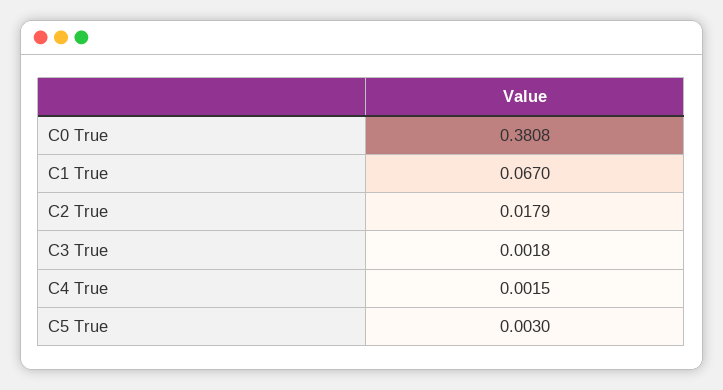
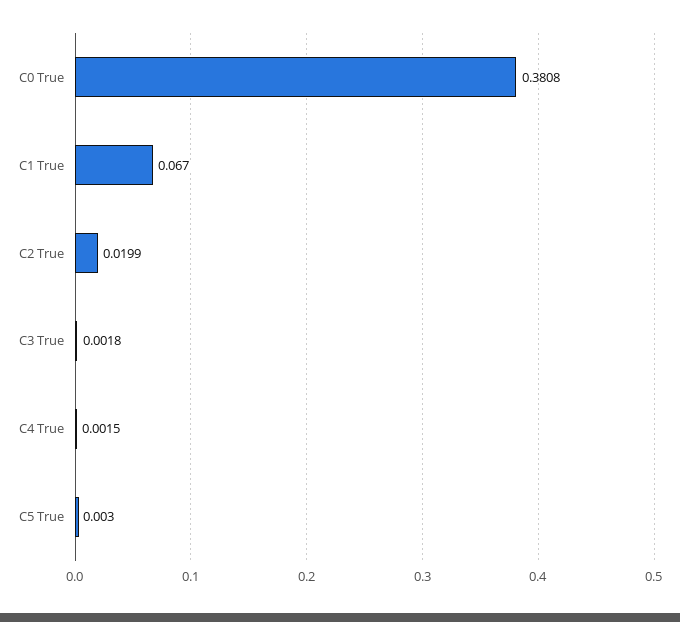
C2 True: 0.0179 -> 0.0199

